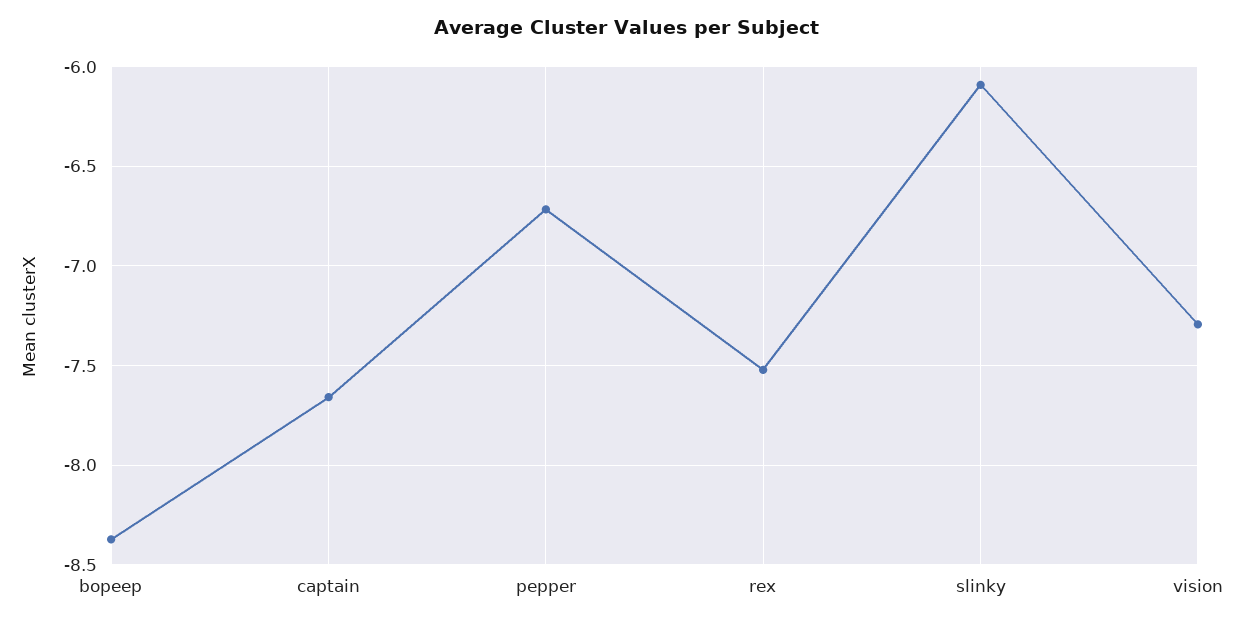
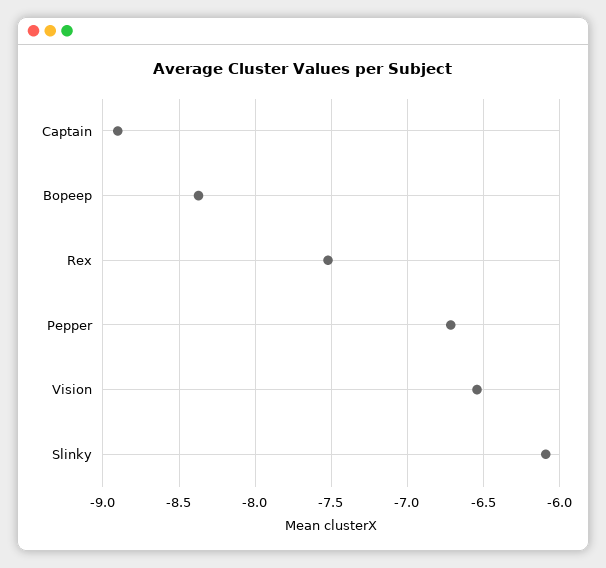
captain: -7.65 -> -8.9
vision: -7.3 -> -6.55

